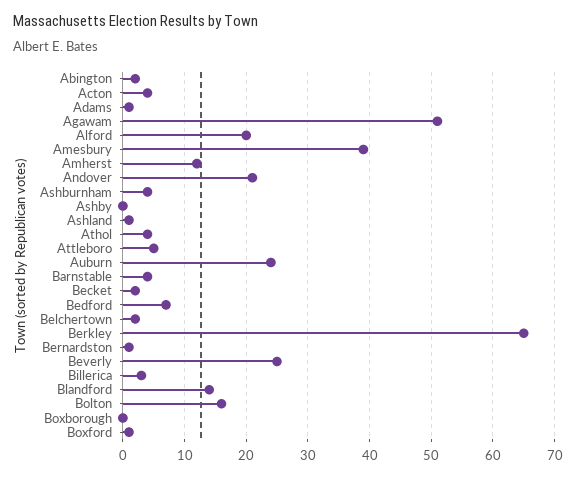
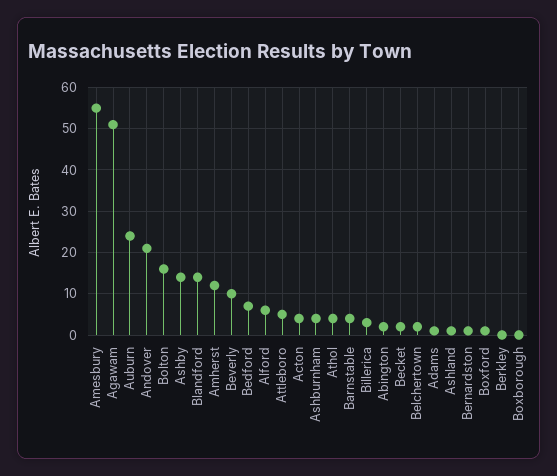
Alford: 20 -> 5
Amesbury: 39 -> 55
Ashby: 0 -> 15
Berkley: 65 -> 0
Beverly: 25 -> 10

